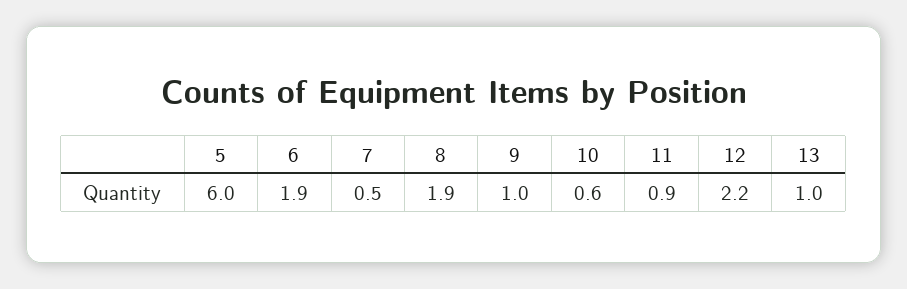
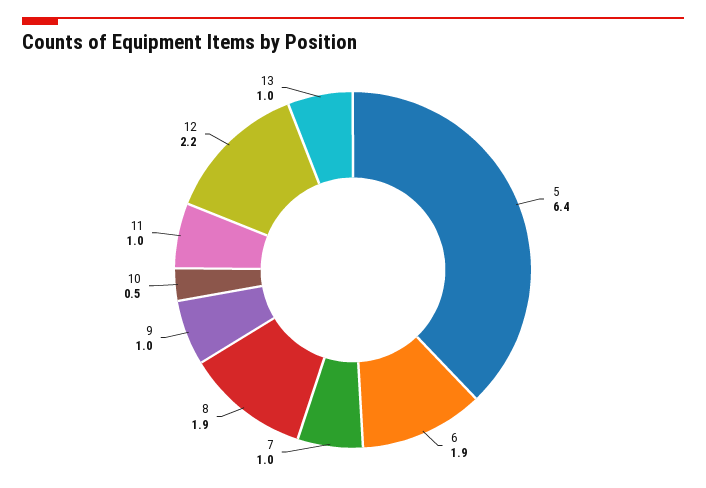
5: 6 -> 6.4
7: 0.5 -> 1
10: 0.6 -> 0.5
11: 0.9 -> 1

